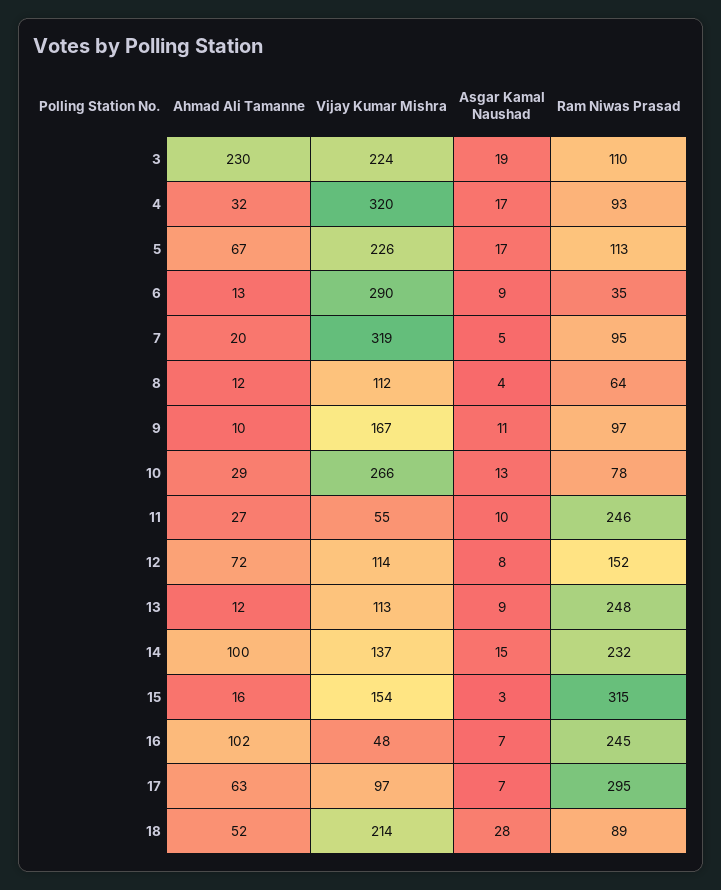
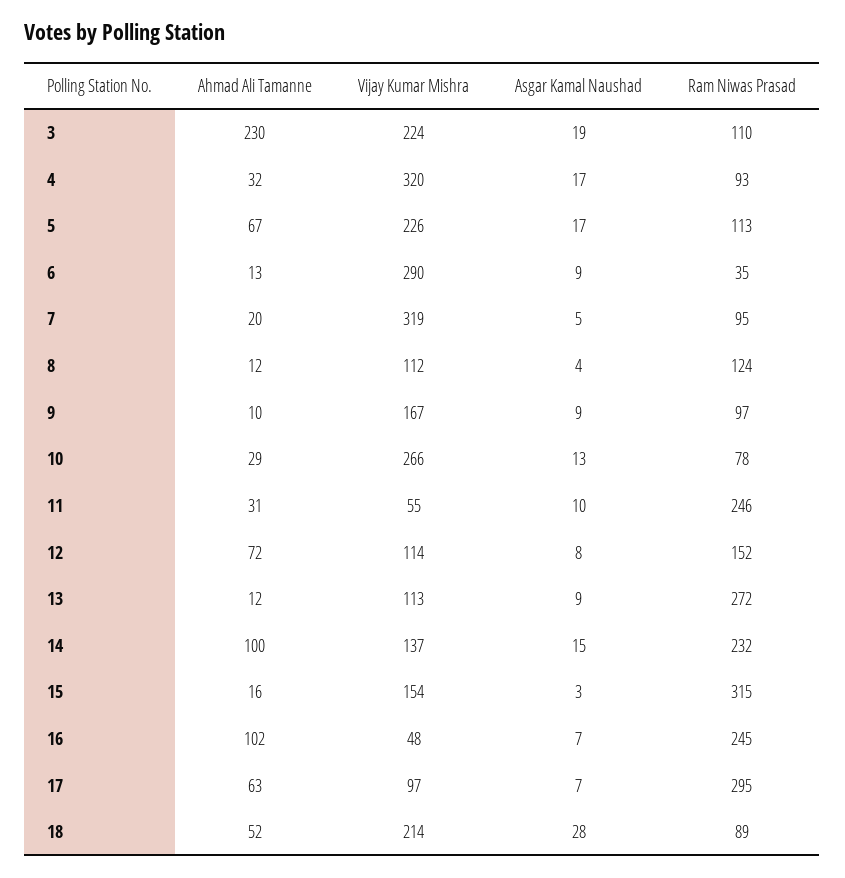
Ram Niwas Prasad, 8: 64 -> 124
Asgar Kamal Naushad, 9: 11 -> 9
Ahmad Ali Tamanne, 11: 27 -> 31
Ram Niwas Prasad, 13: 248 -> 272

